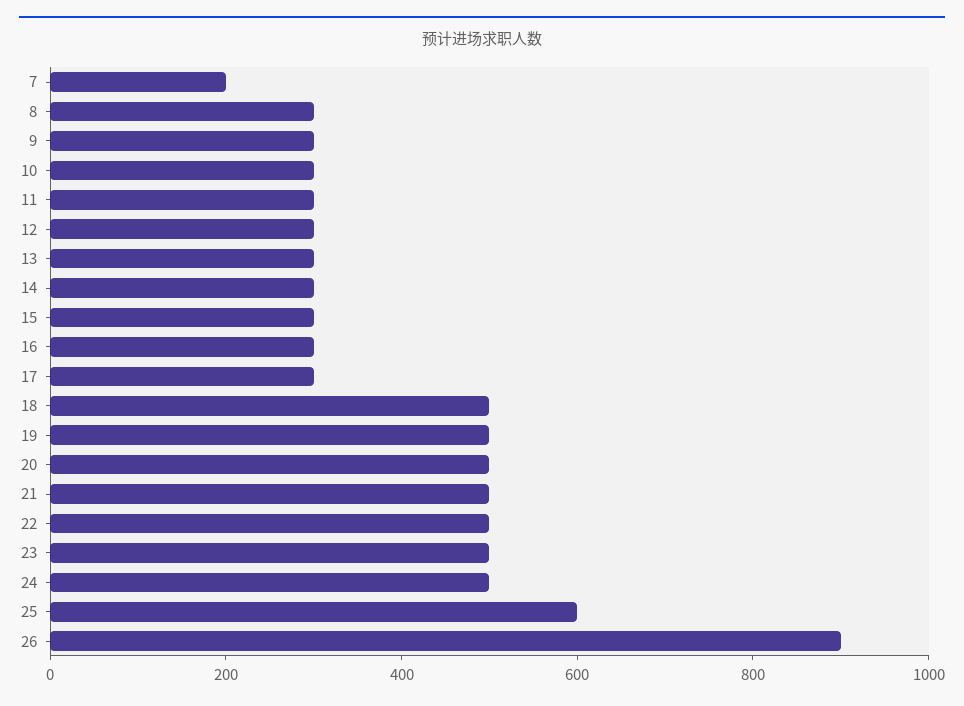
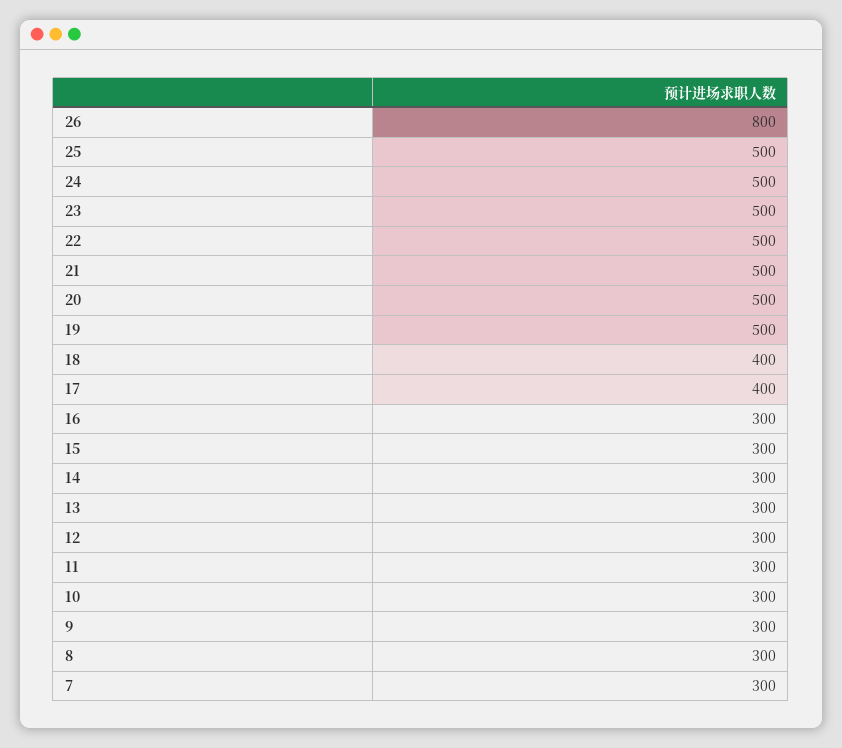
7: 200 -> 300
17: 300 -> 400
18: 500 -> 400
25: 600 -> 500
26: 900 -> 800

